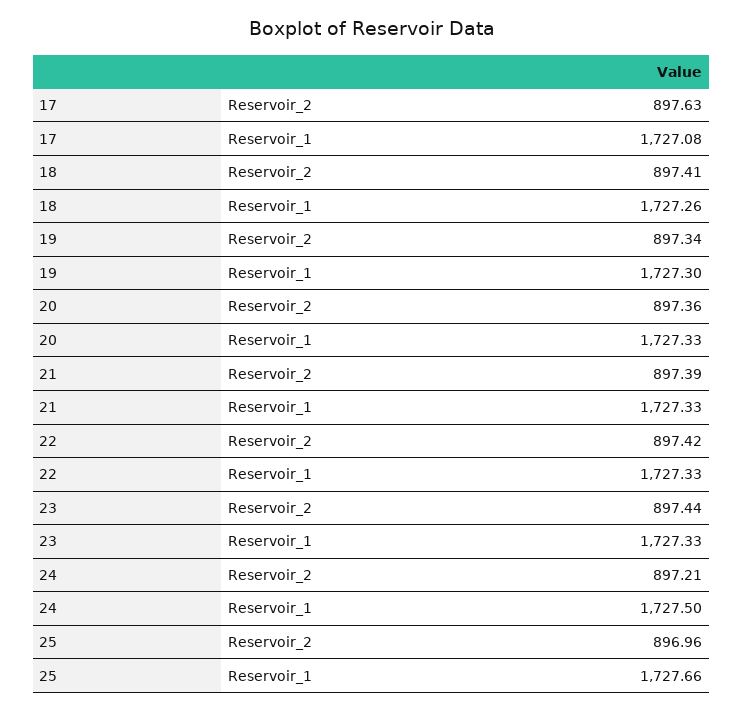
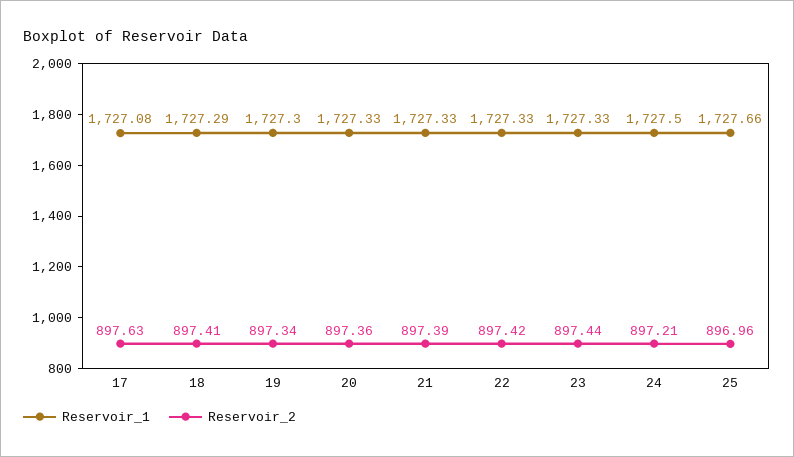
Reservoir_1, 18: 1727.26 -> 1727.29

